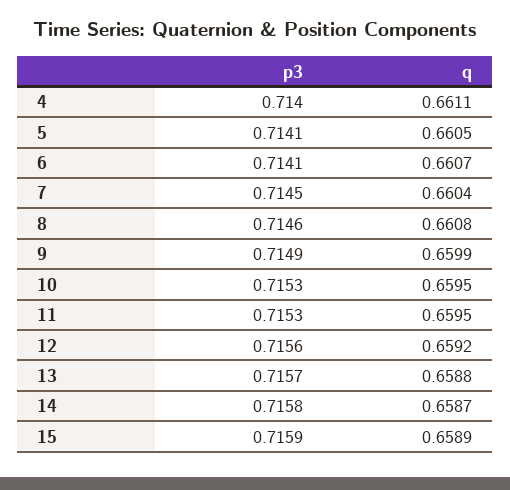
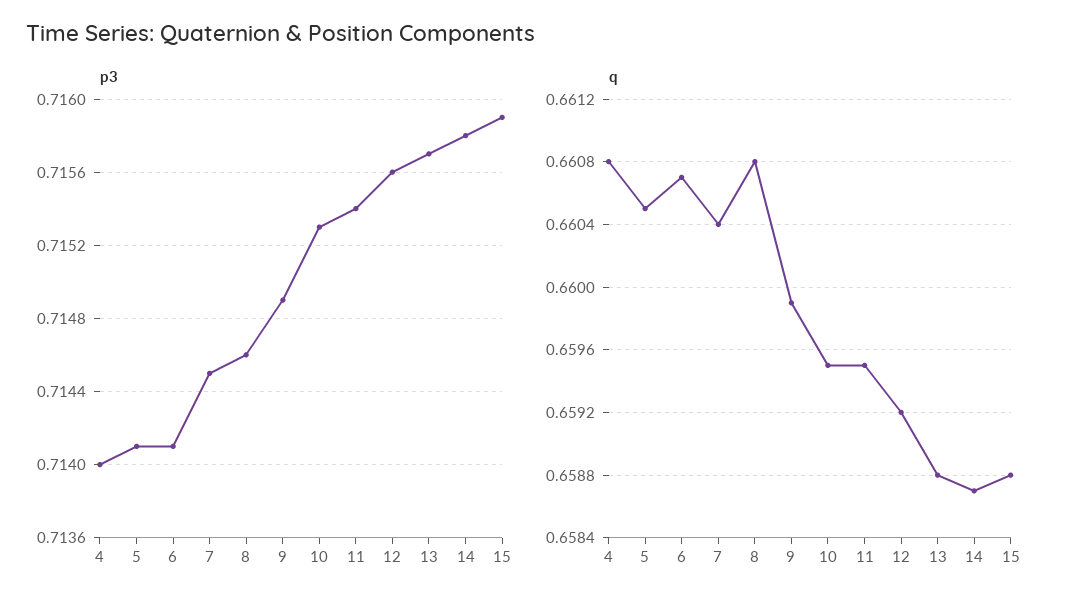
q, 4: 0.6611 -> 0.6608
p3, 11: 0.7153 -> 0.7154
q, 15: 0.6589 -> 0.6588

